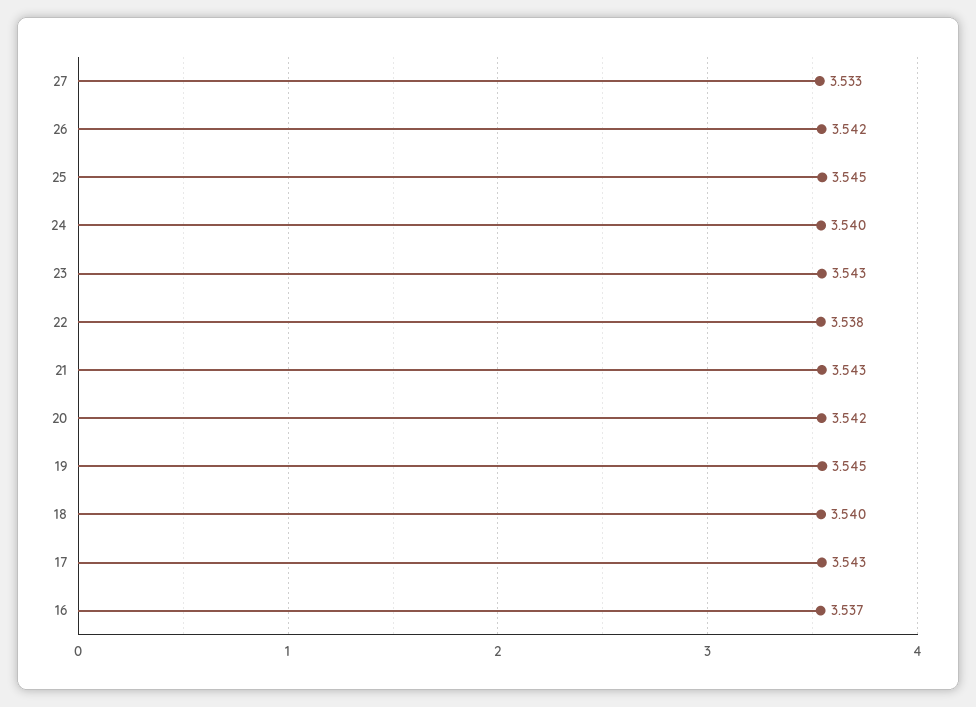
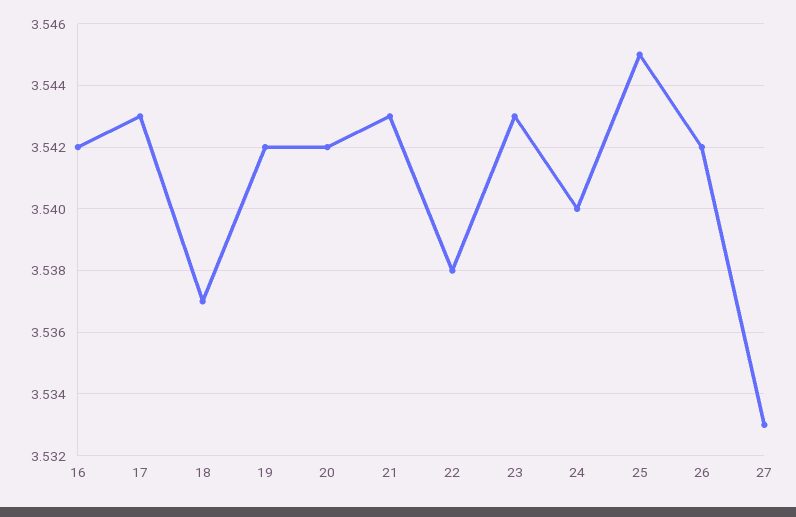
19: 3.545 -> 3.542
18: 3.54 -> 3.537
16: 3.537 -> 3.542

